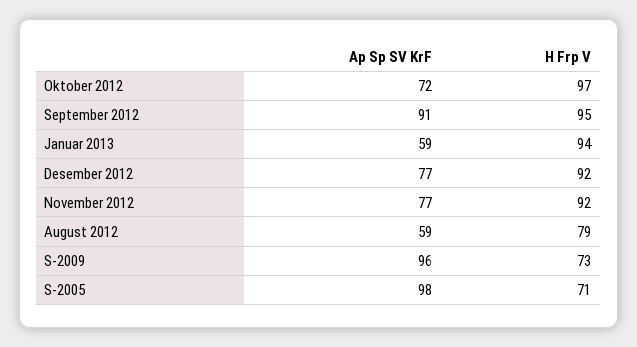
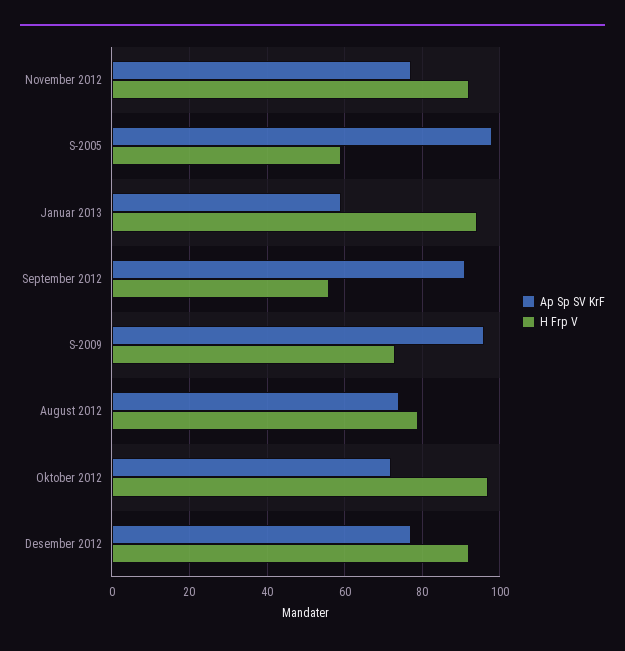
H Frp V, September 2012: 95 -> 55
Ap Sp SV KrF, August 2012: 59 -> 75
H Frp V, S-2005: 71 -> 60

